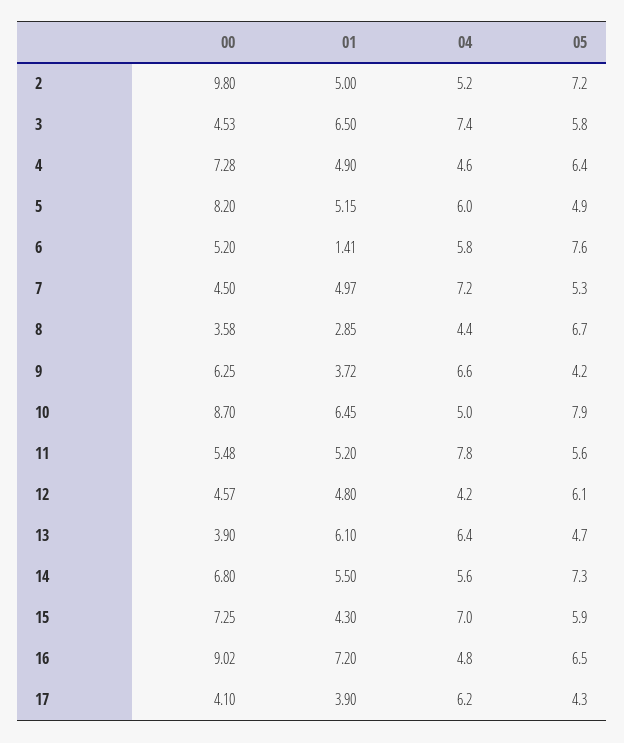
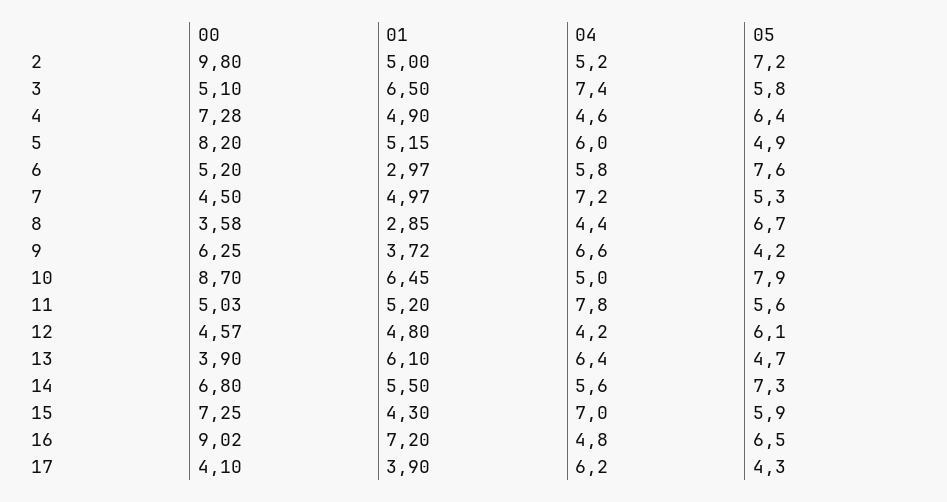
00, 3: 4.53 -> 5.1
01, 6: 1.41 -> 2.97
00, 11: 5.48 -> 5.03

